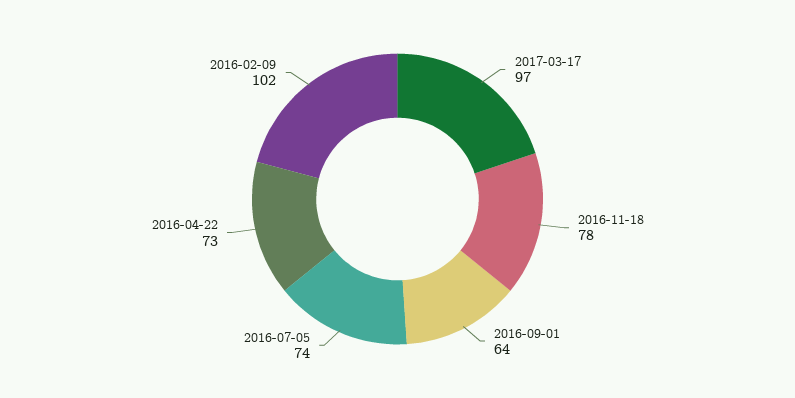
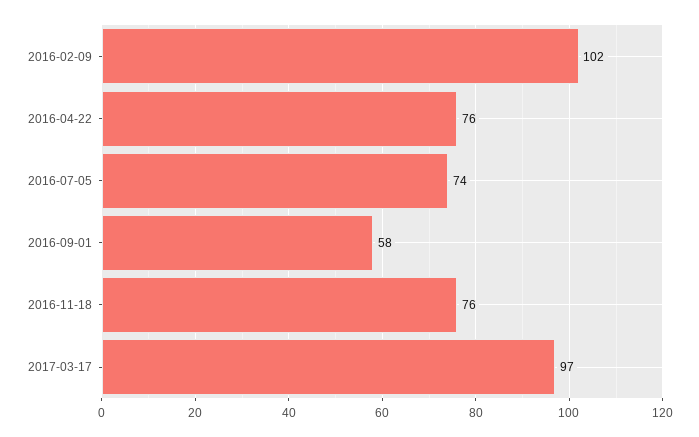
2016-11-18: 78 -> 76
2016-09-01: 64 -> 58
2016-04-22: 73 -> 76

